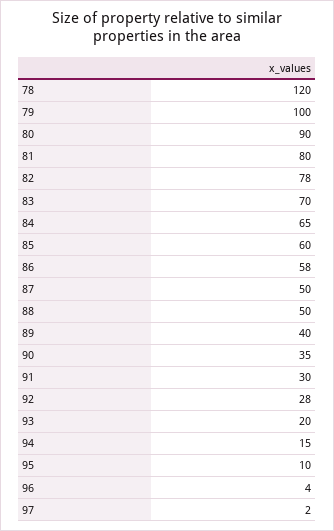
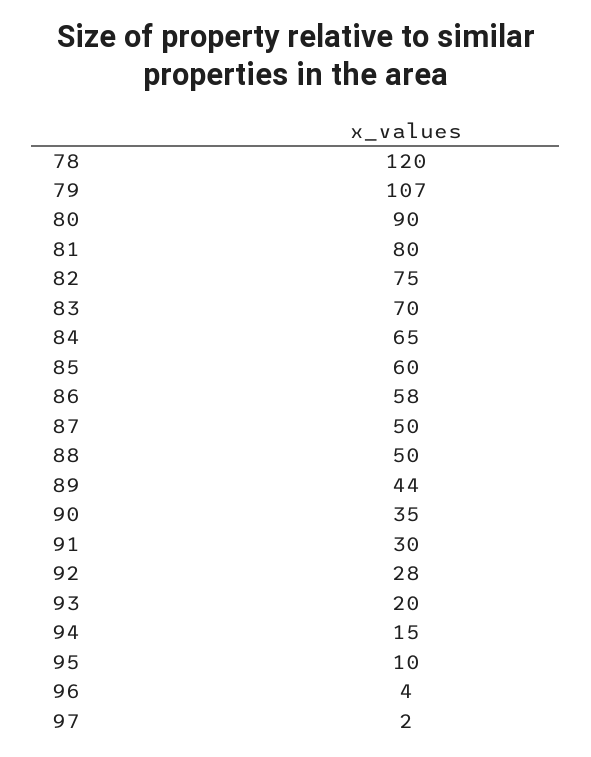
79: 100 -> 107
82: 78 -> 75
89: 40 -> 44

